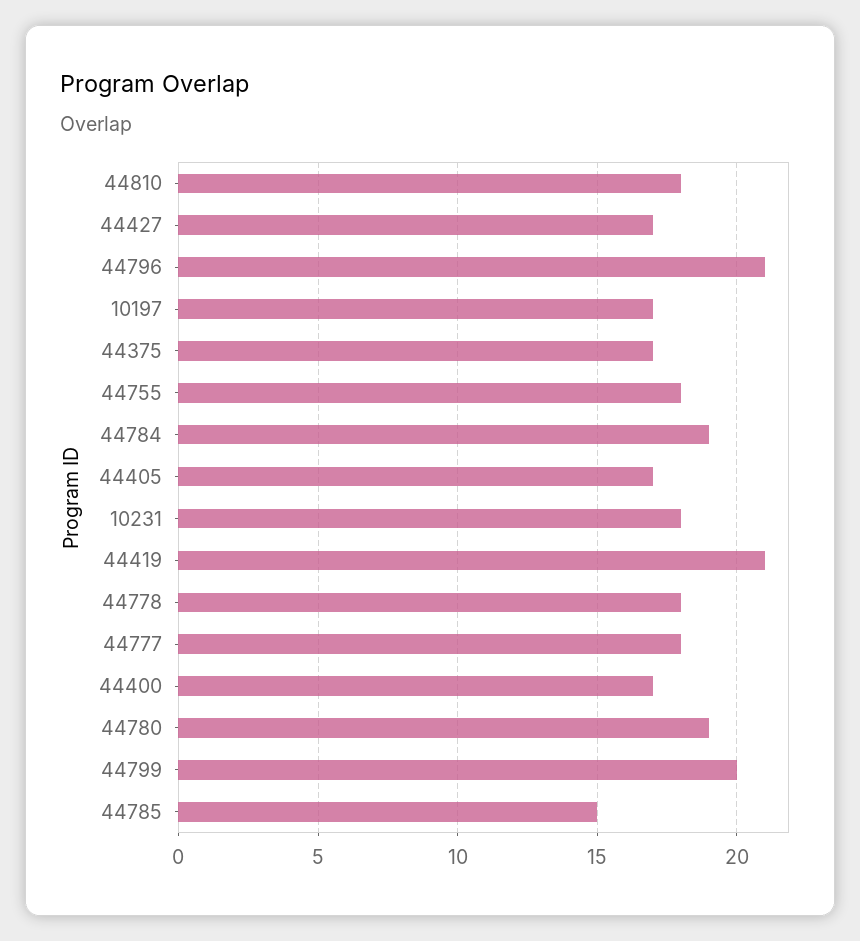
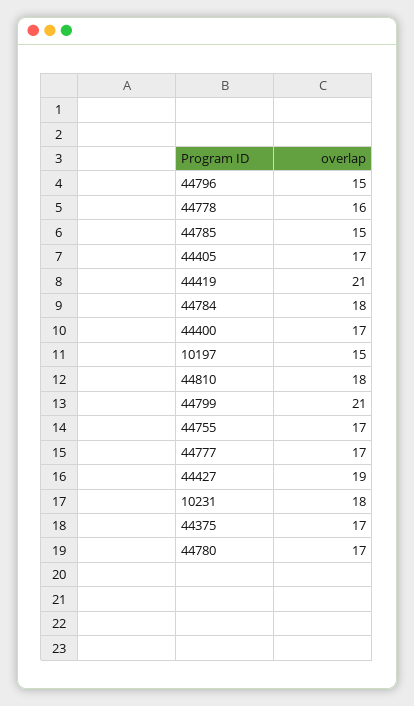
44427: 17 -> 19
44796: 21 -> 15
10197: 17 -> 15
44755: 18 -> 17
44784: 19 -> 18
44778: 18 -> 16
44777: 18 -> 17
44780: 19 -> 17
44799: 20 -> 21

